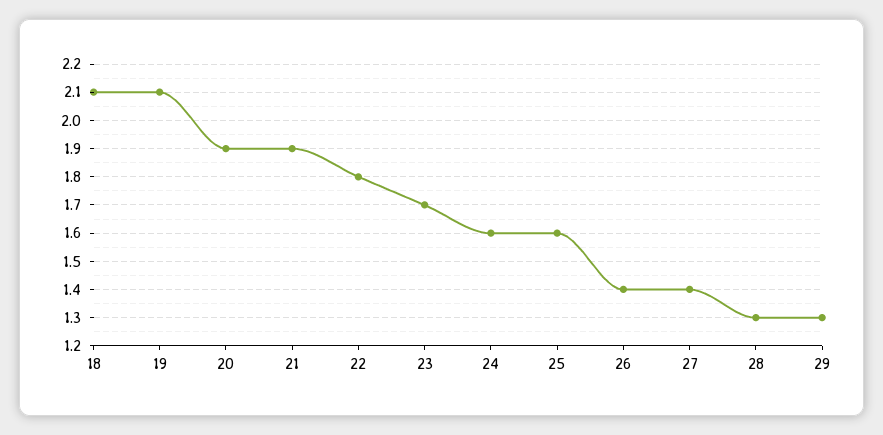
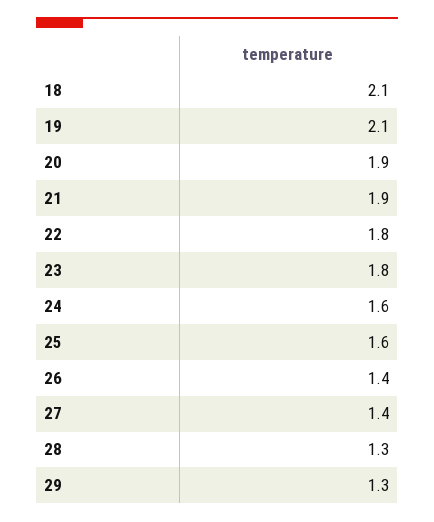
23: 1.7 -> 1.8

